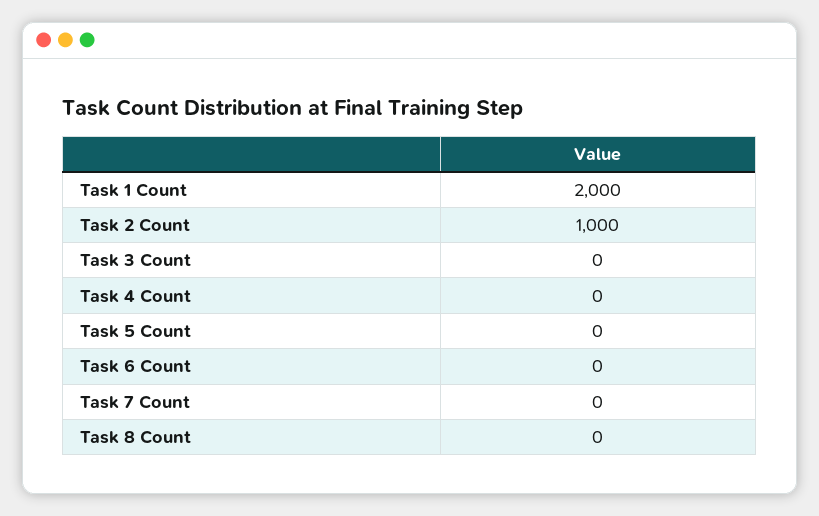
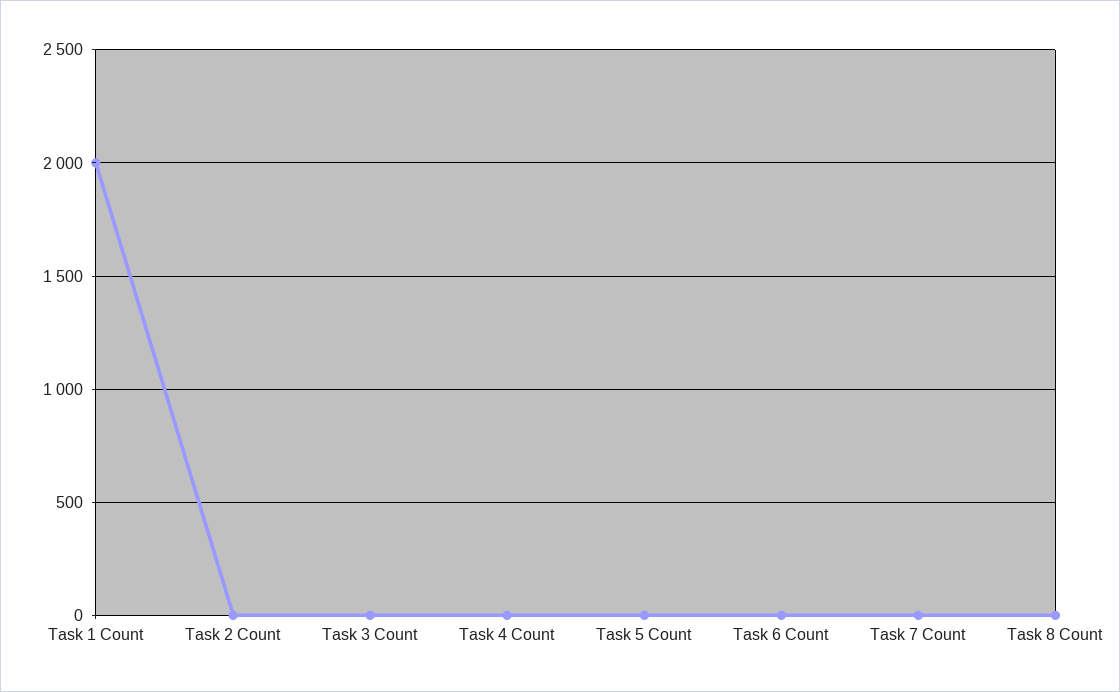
Task 2 Count: 1000 -> 0

